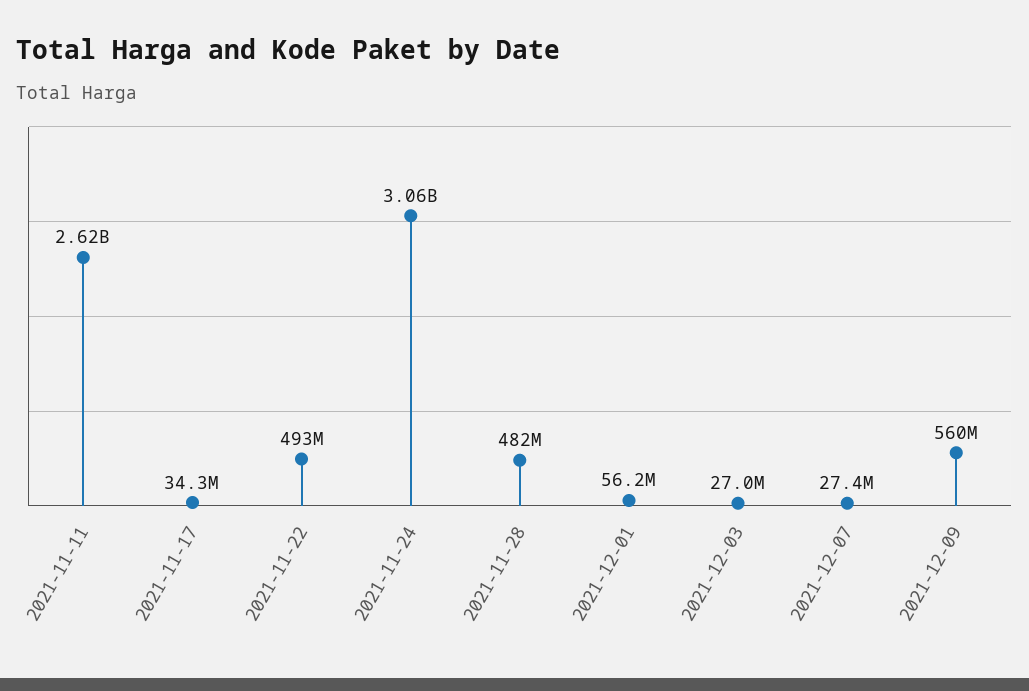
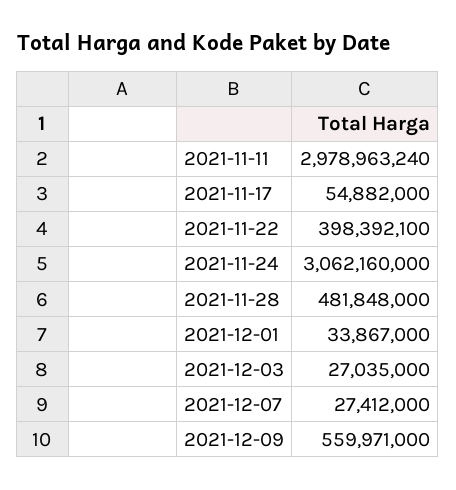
2021-11-11: 2620000000 -> 2978963240
2021-11-17: 34300000 -> 54882000
2021-11-22: 493000000 -> 398392100
2021-12-01: 56200000 -> 33867000

